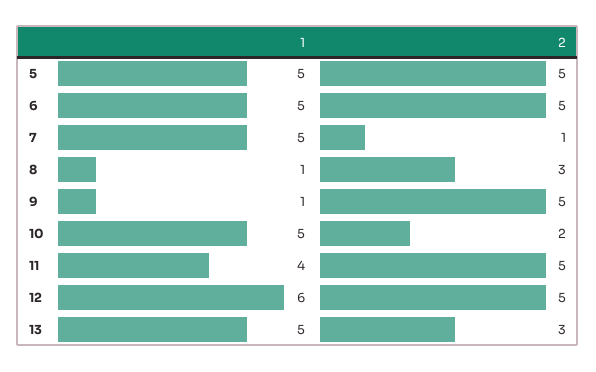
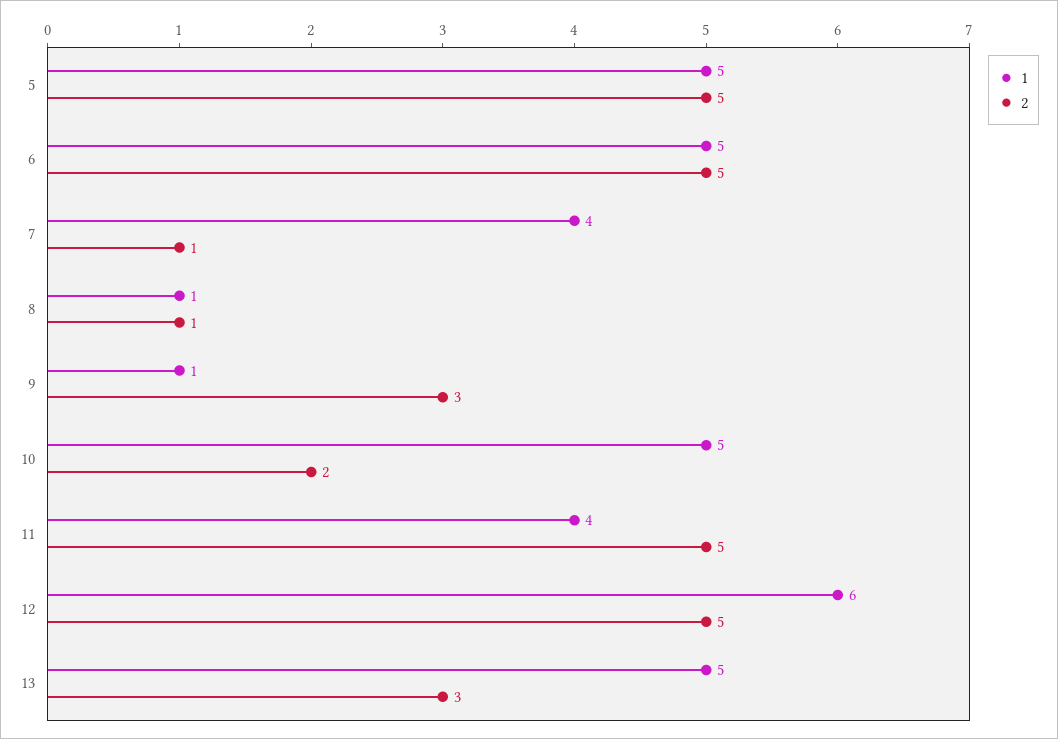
1, 7: 5 -> 4
2, 8: 3 -> 1
2, 9: 5 -> 3

